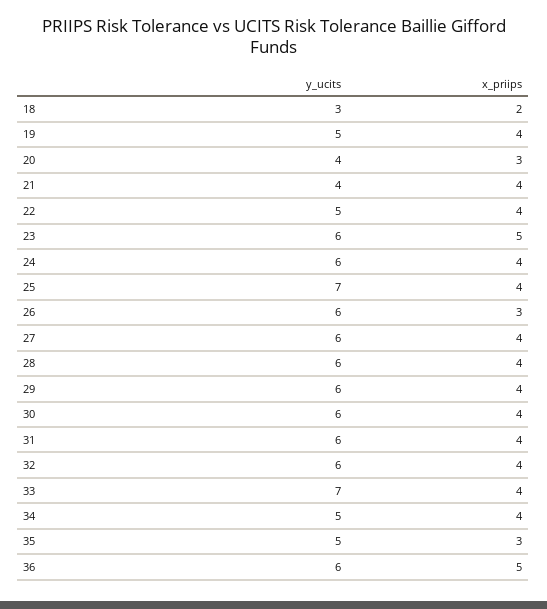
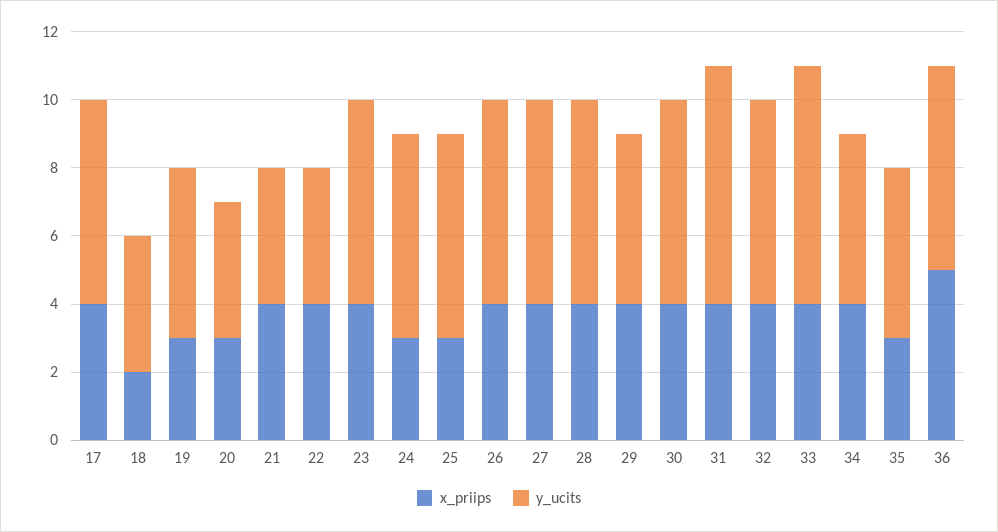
y_ucits, 18: 3 -> 4
x_priips, 19: 4 -> 3
y_ucits, 22: 5 -> 4
x_priips, 23: 5 -> 4
x_priips, 24: 4 -> 3
y_ucits, 25: 7 -> 6
x_priips, 25: 4 -> 3
x_priips, 26: 3 -> 4
y_ucits, 29: 6 -> 5
y_ucits, 31: 6 -> 7
x_priips, 17: none -> 4
y_ucits, 17: none -> 6

